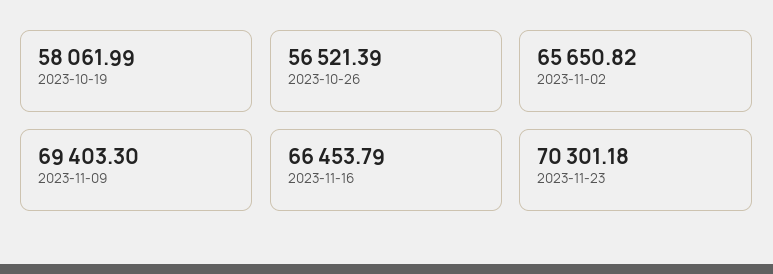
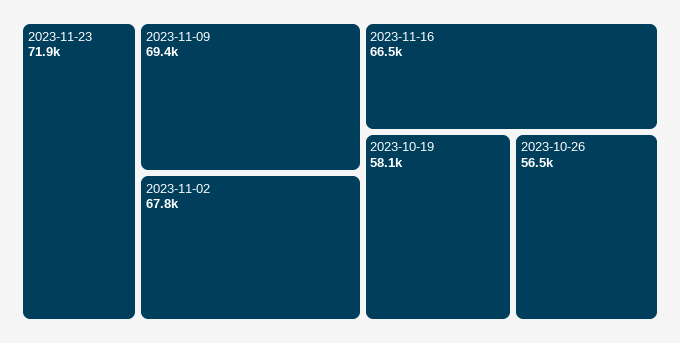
2023-11-02: 65650.82 -> 67800
2023-11-23: 70301.18 -> 71900

